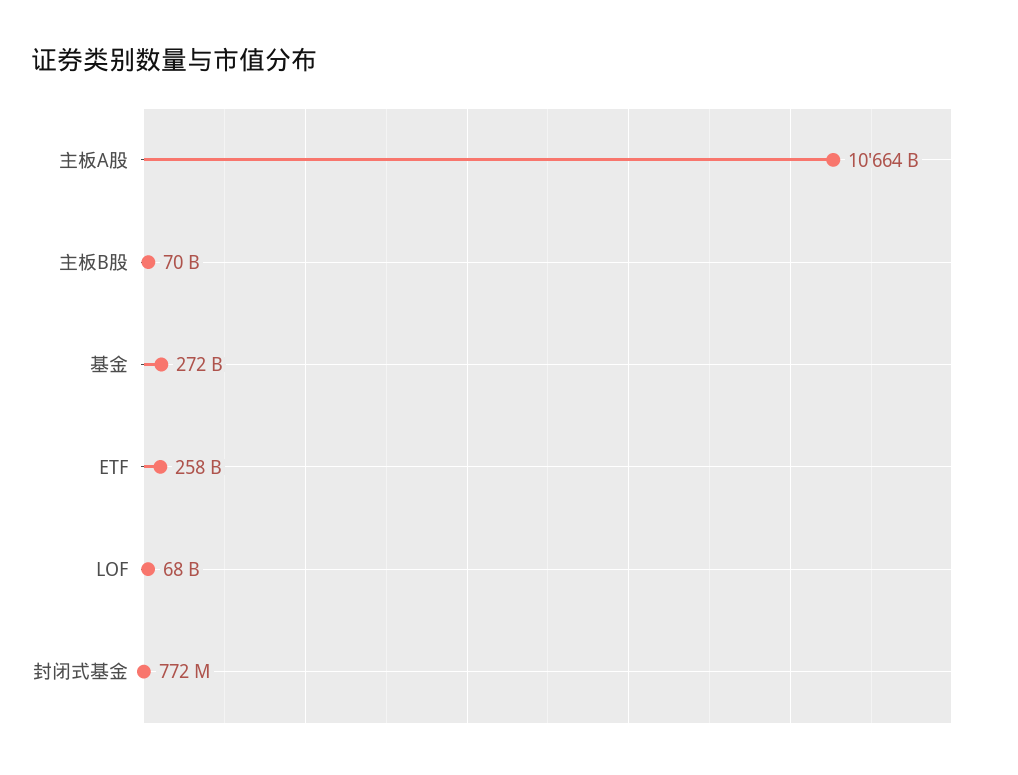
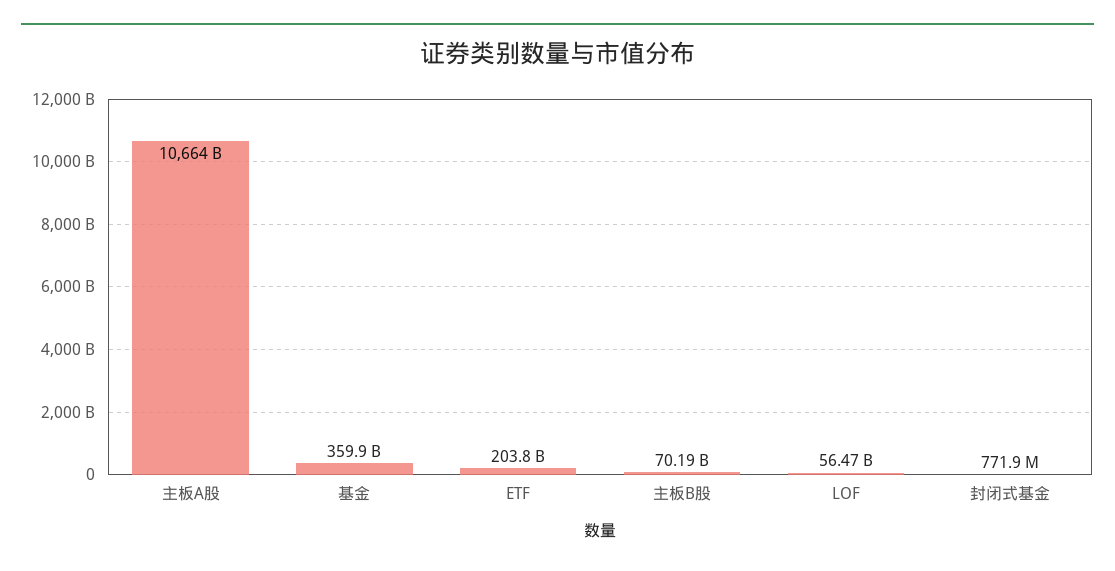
基金: 272000000000 -> 359900000000
ETF: 258000000000 -> 203800000000
LOF: 68000000000 -> 56470000000

